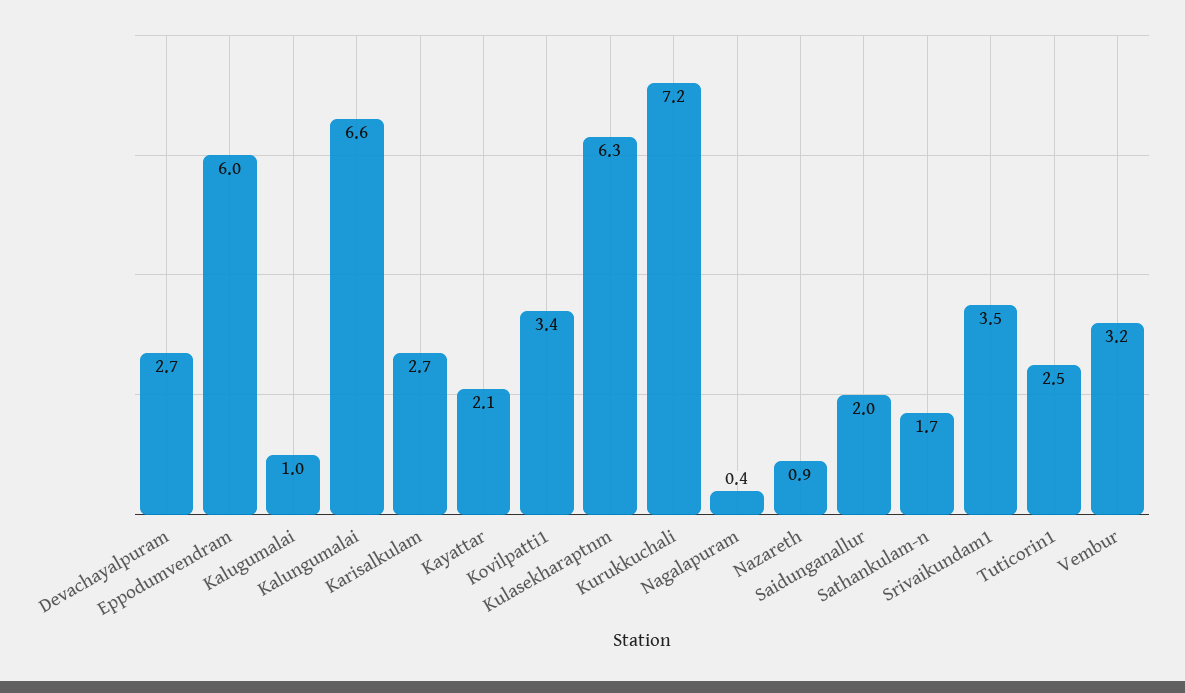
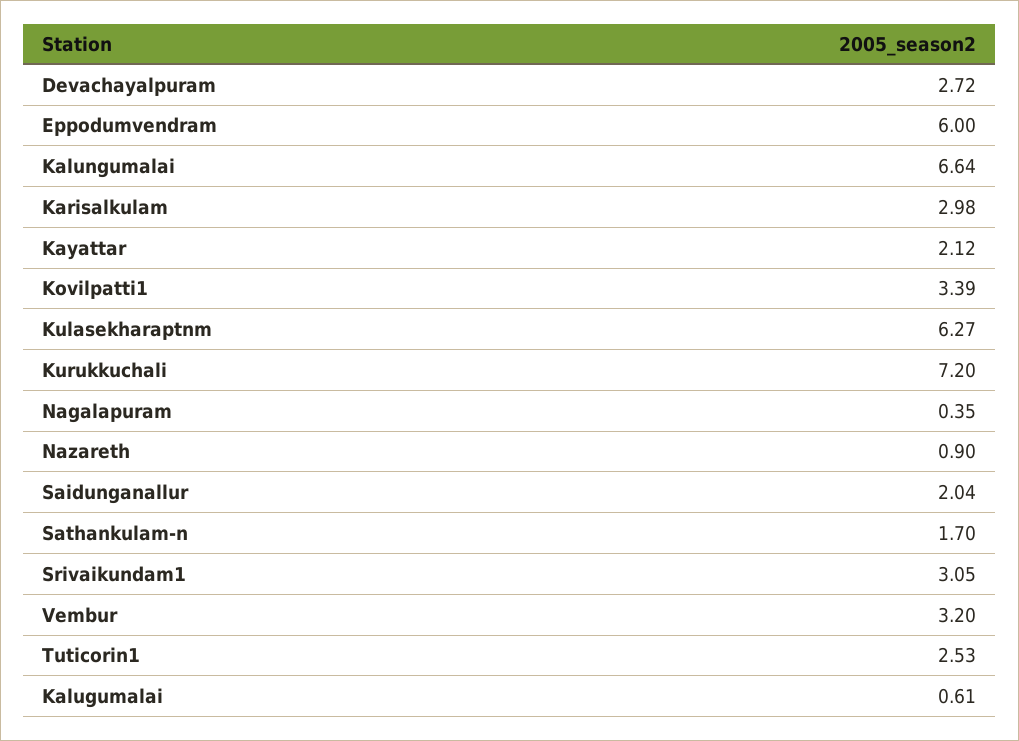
Kalugumalai: 1 -> 0.61
Karisalkulam: 2.7 -> 2.98
Srivaikundam1: 3.5 -> 3.05

